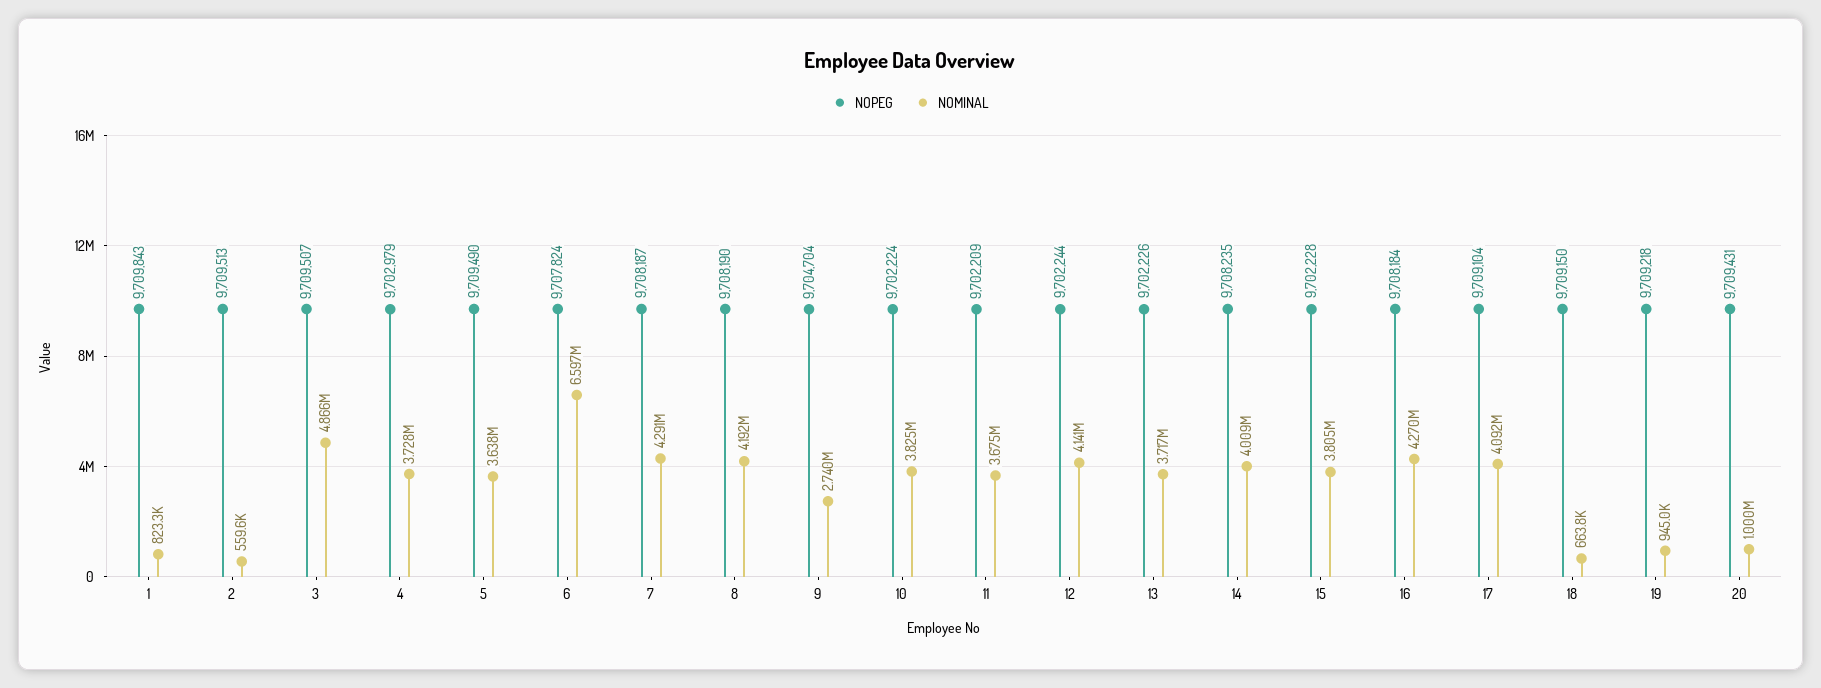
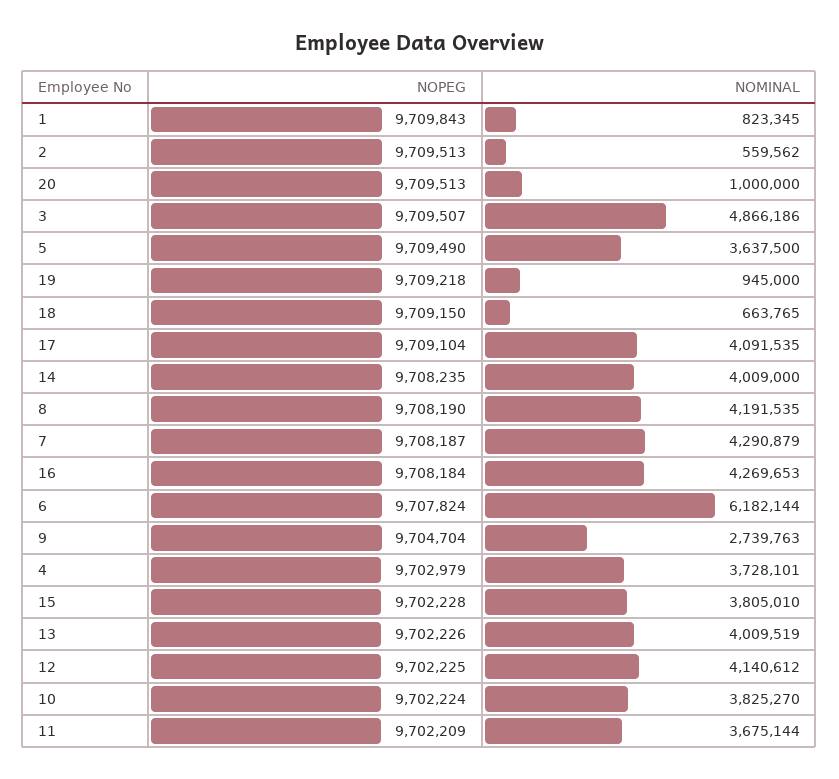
NOMINAL, 6: 6597000 -> 6182144
NOPEG, 12: 9702244 -> 9702225
NOMINAL, 13: 3717000 -> 4009519
NOPEG, 20: 9709431 -> 9709513

